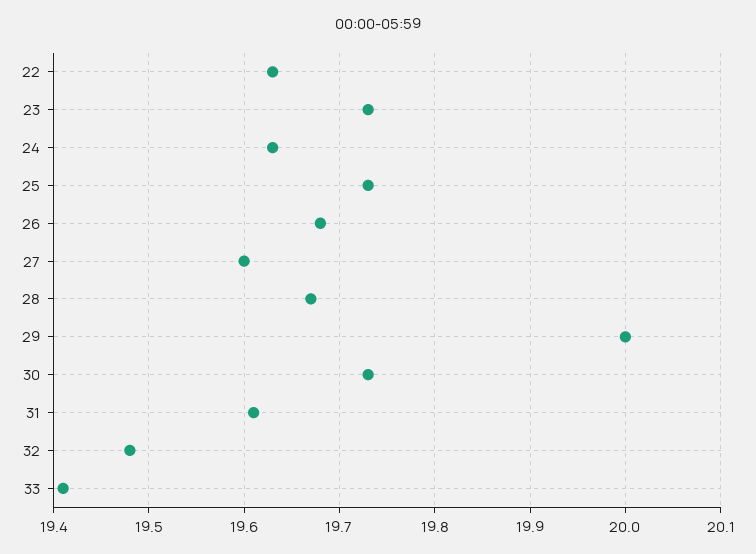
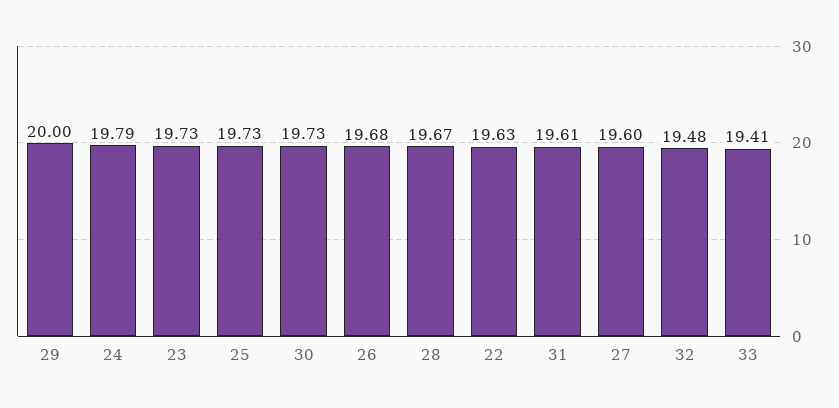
24: 19.63 -> 19.79

